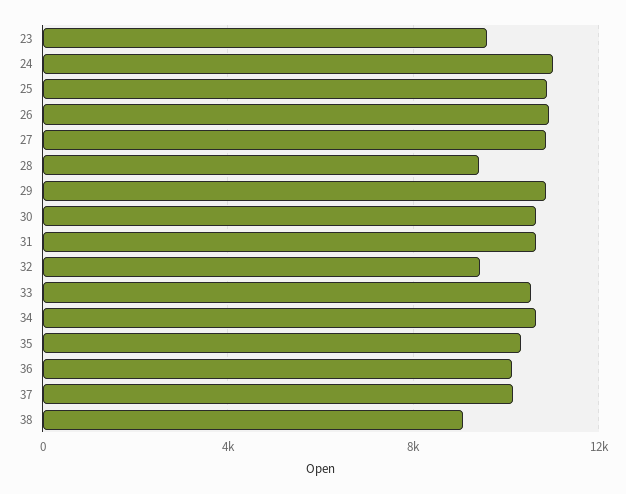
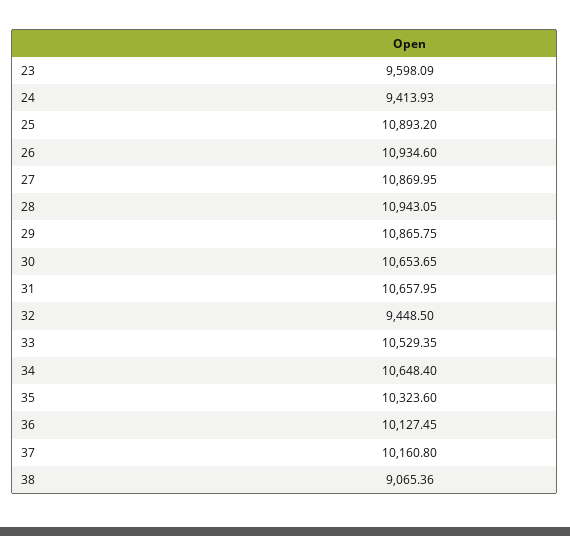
24: 11000 -> 9413.93
28: 9500 -> 10943.05

